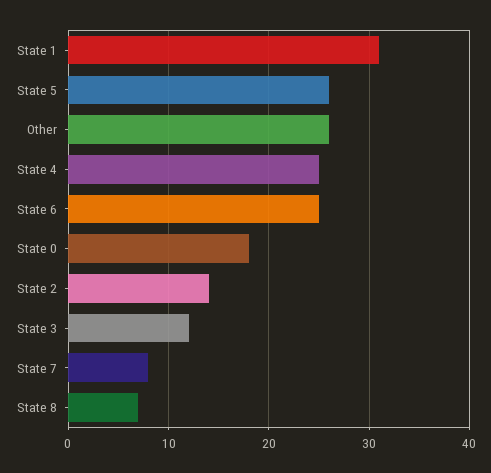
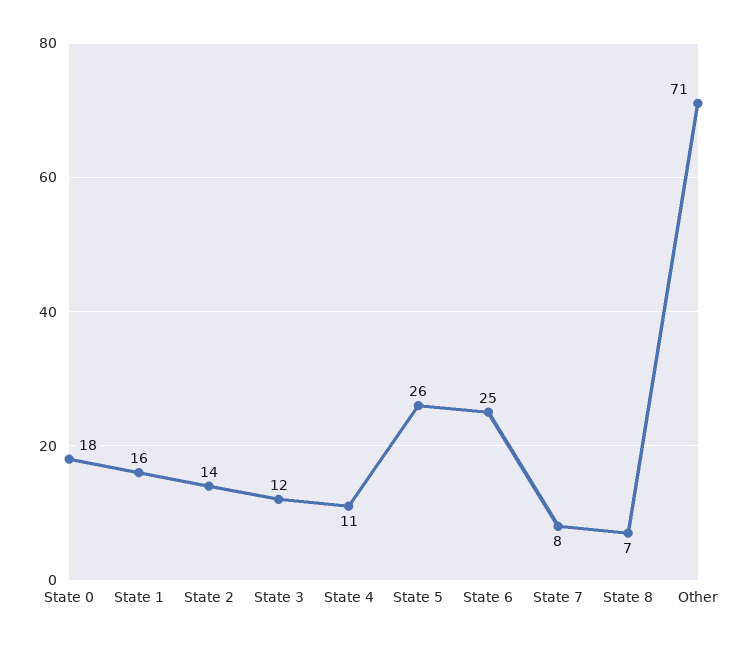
State 1: 31 -> 16
Other: 26 -> 71
State 4: 25 -> 11

